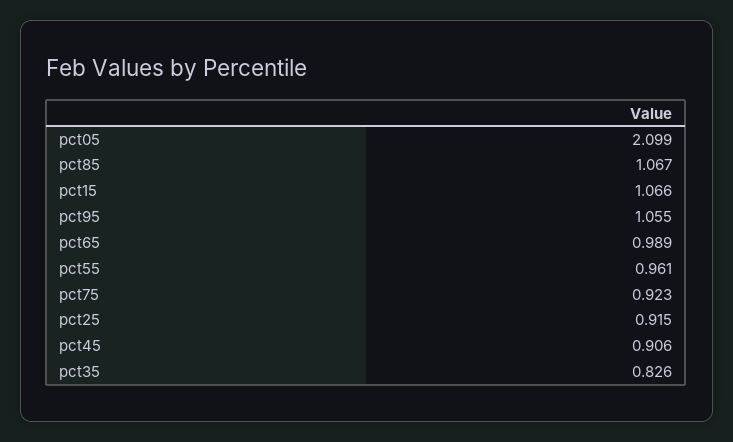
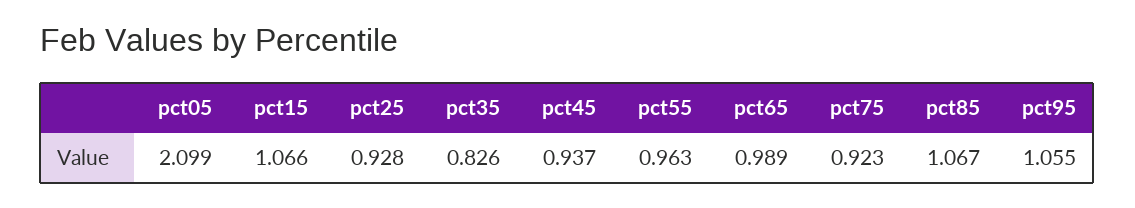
pct55: 0.961 -> 0.963
pct25: 0.915 -> 0.928
pct45: 0.906 -> 0.937

